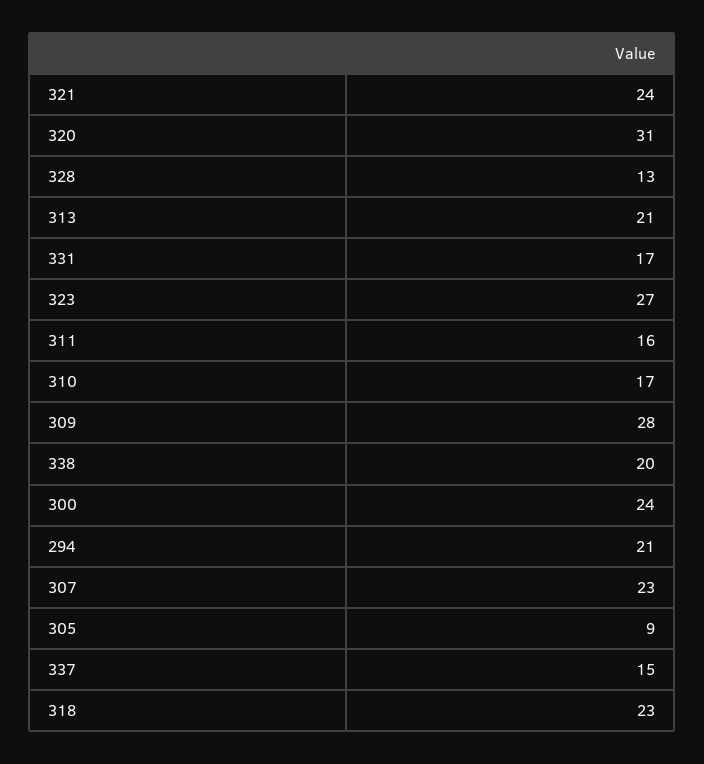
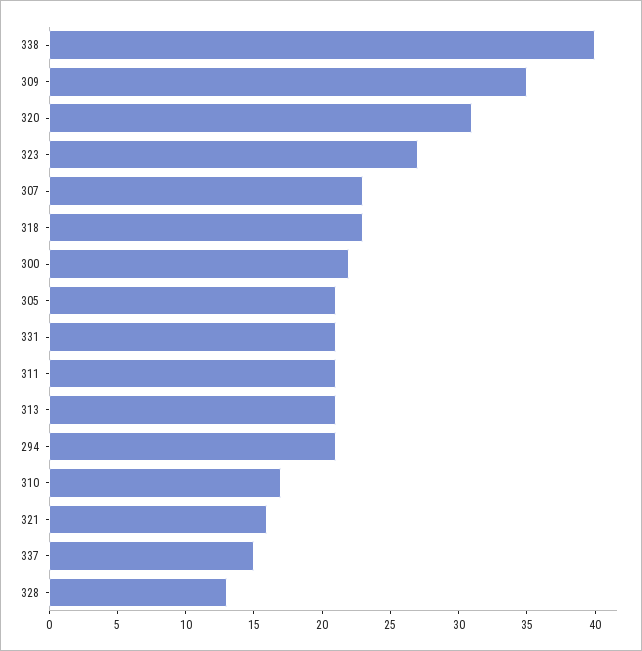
321: 24 -> 16
331: 17 -> 21
311: 16 -> 21
309: 28 -> 35
338: 20 -> 40
300: 24 -> 22
305: 9 -> 21

